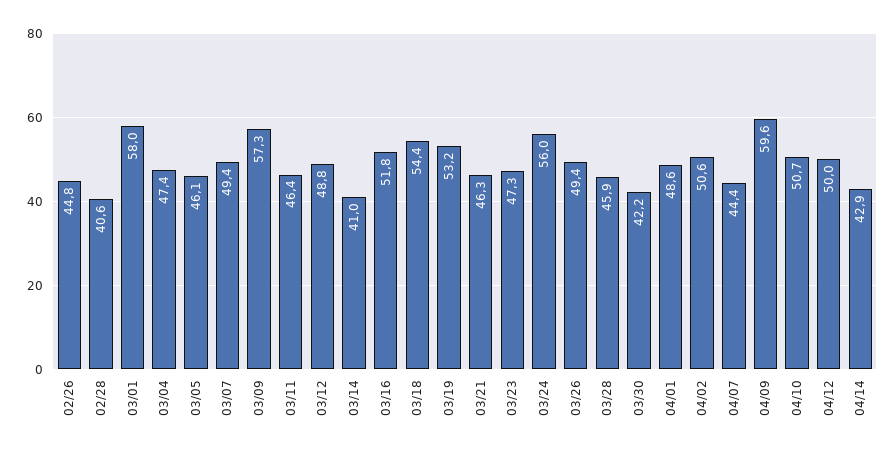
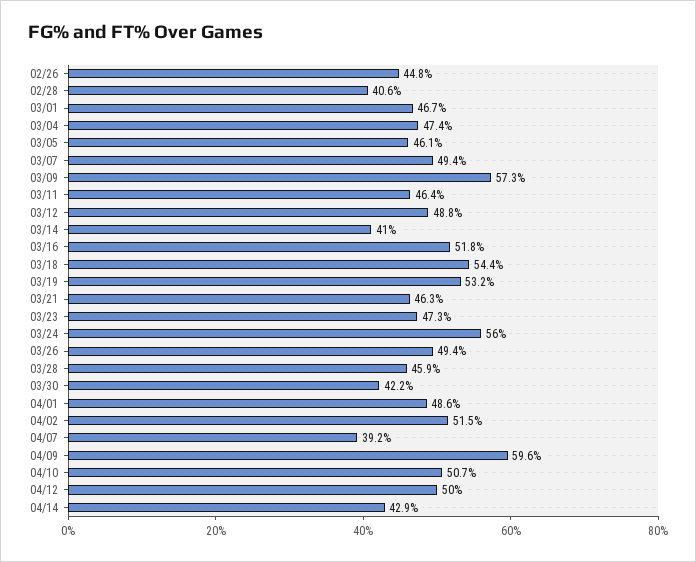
03/01: 58 -> 46.7
04/02: 50.6 -> 51.5
04/07: 44.4 -> 39.2

